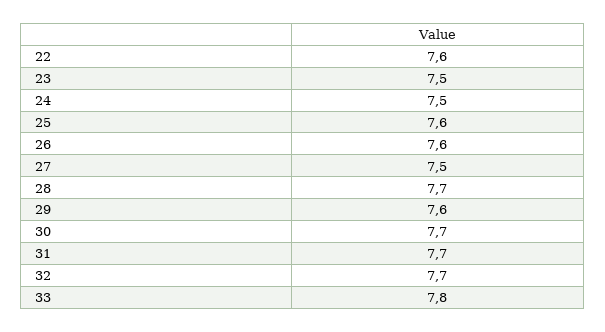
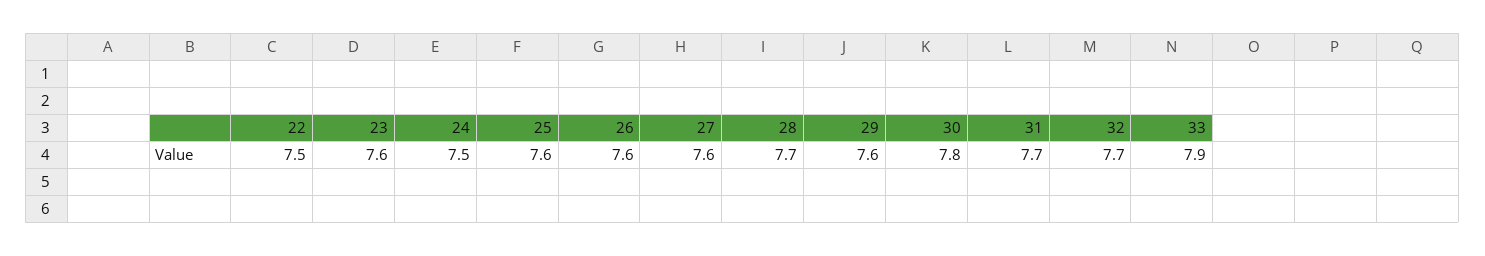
22: 7.6 -> 7.5
23: 7.5 -> 7.6
27: 7.5 -> 7.6
30: 7.7 -> 7.8
33: 7.8 -> 7.9

